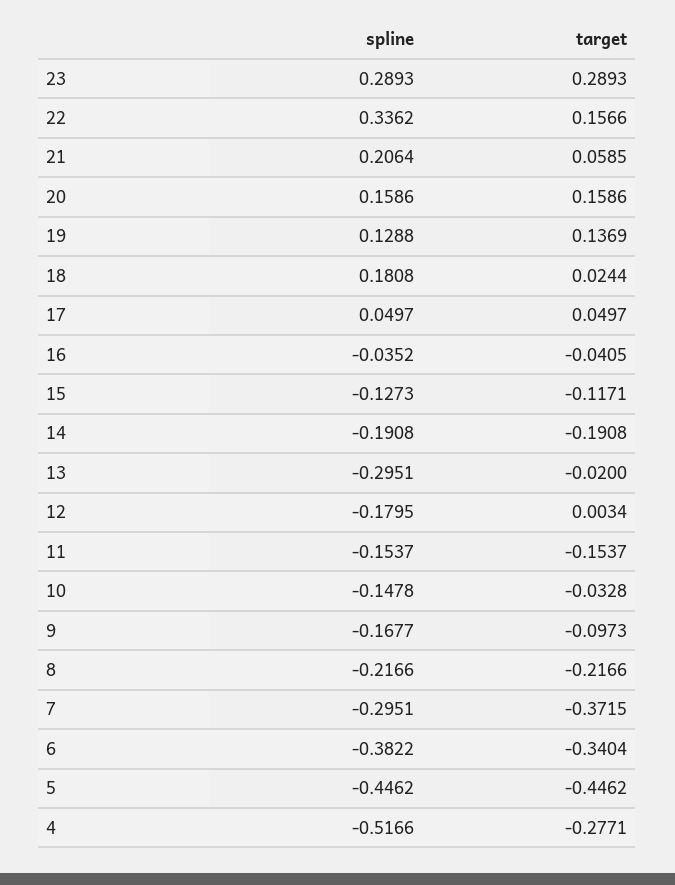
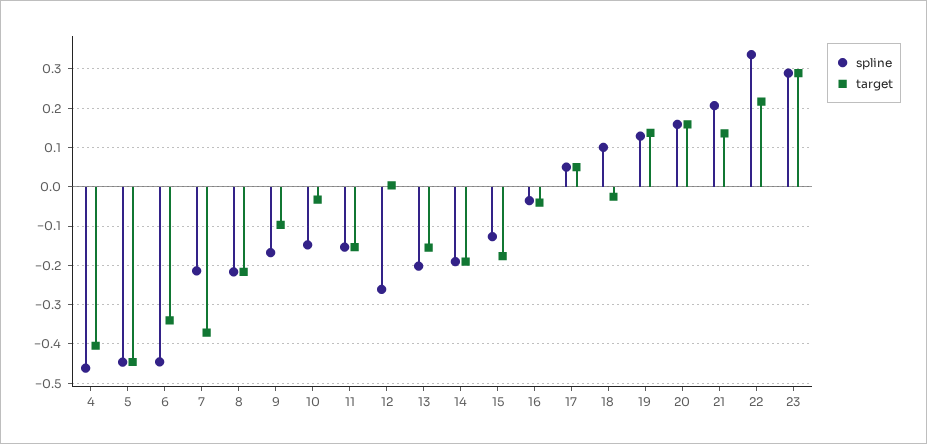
target, 22: 0.1566 -> 0.22
target, 21: 0.0585 -> 0.14
spline, 18: 0.1808 -> 0.1
target, 18: 0.0244 -> -0.02
target, 15: -0.1171 -> -0.18
spline, 13: -0.2951 -> -0.2
target, 13: -0.02 -> -0.16
spline, 12: -0.1795 -> -0.26
spline, 7: -0.2951 -> -0.22
spline, 6: -0.3822 -> -0.44
spline, 4: -0.5166 -> -0.46
target, 4: -0.2771 -> -0.4

